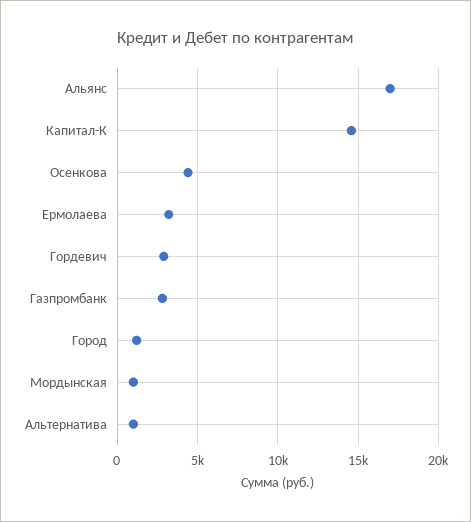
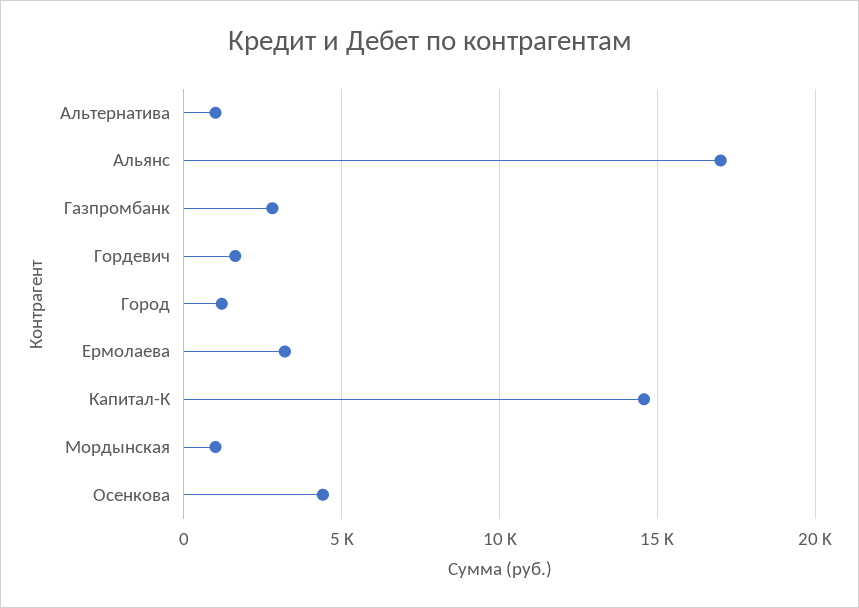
Гордевич: 3000 -> 1500

